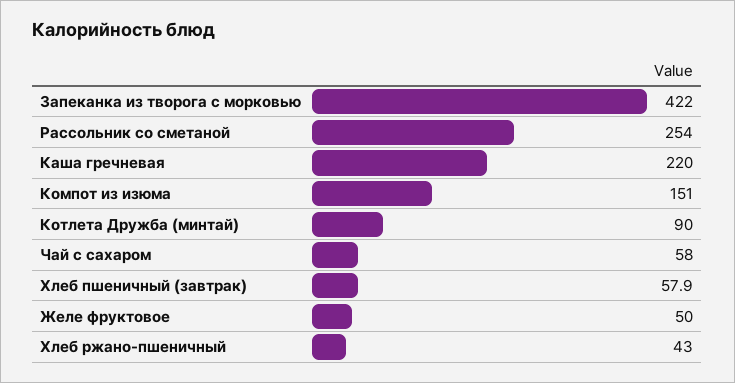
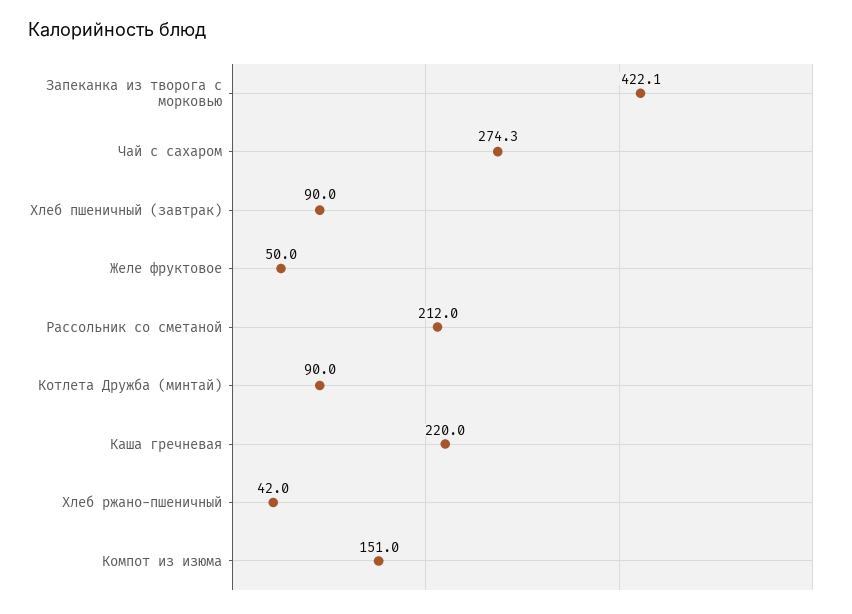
Запеканка из творога с морковью: 422 -> 422.1
Рассольник со сметаной: 254 -> 212
Чай с сахаром: 58 -> 274.3
Хлеб пшеничный (завтрак): 57.9 -> 90
Хлеб ржано-пшеничный: 43 -> 42

